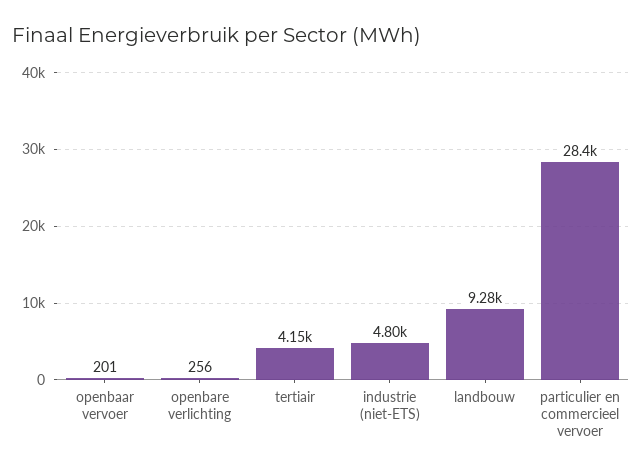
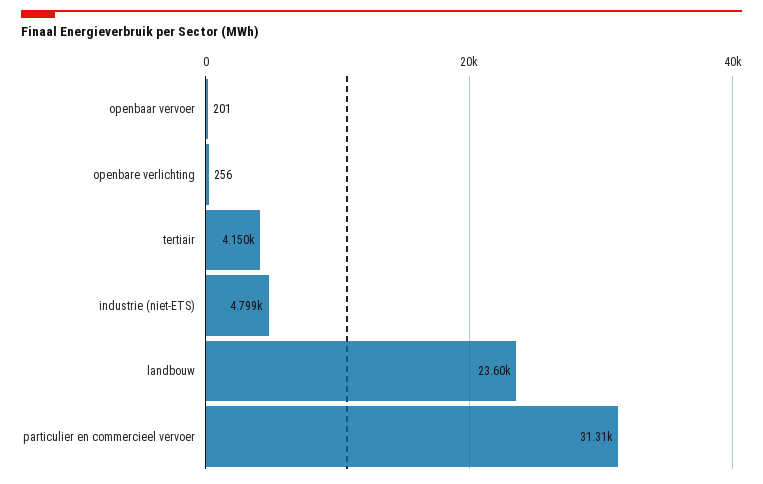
landbouw: 9280 -> 23600
particulier en commercieel vervoer: 28400 -> 31310

